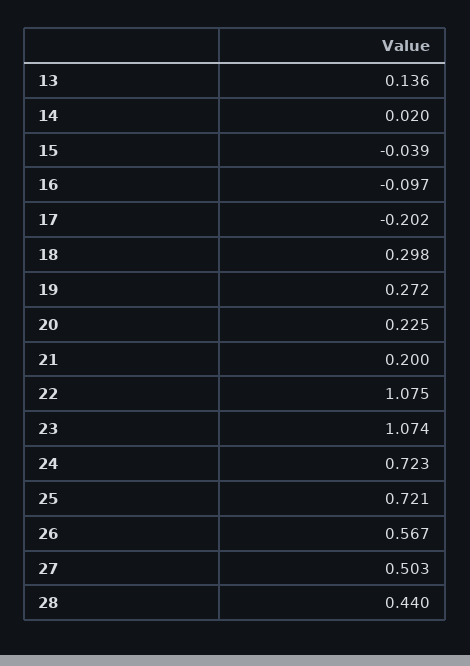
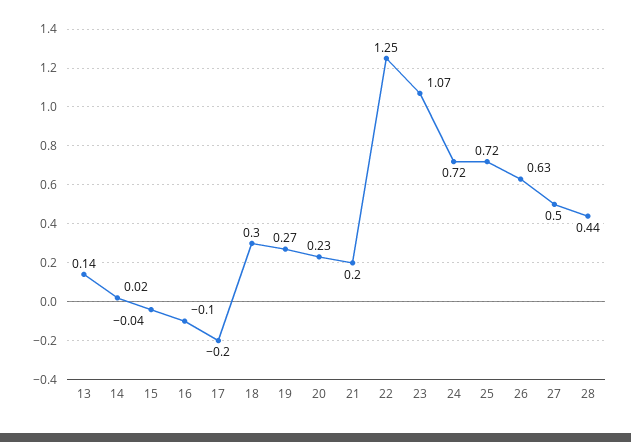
22: 1.075 -> 1.25
26: 0.567 -> 0.63

